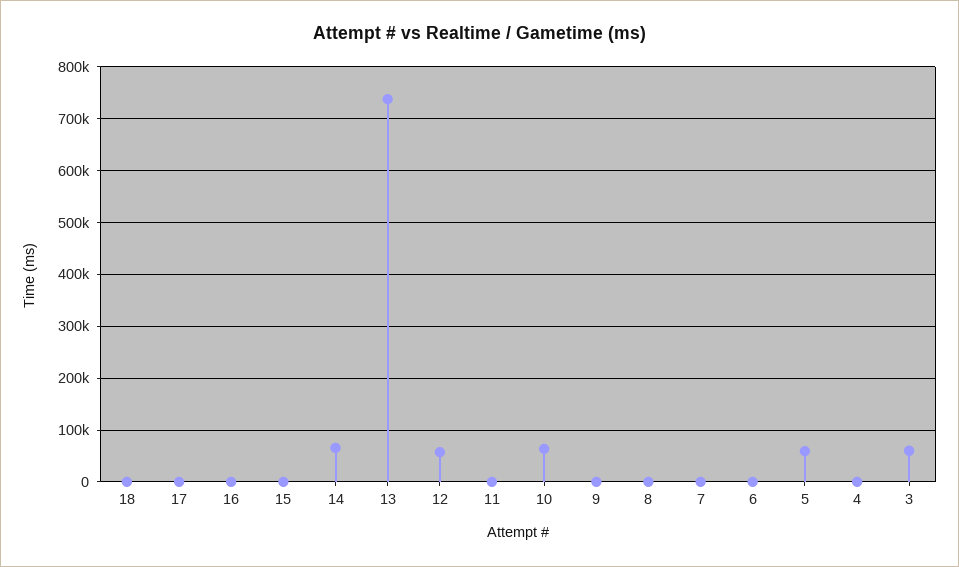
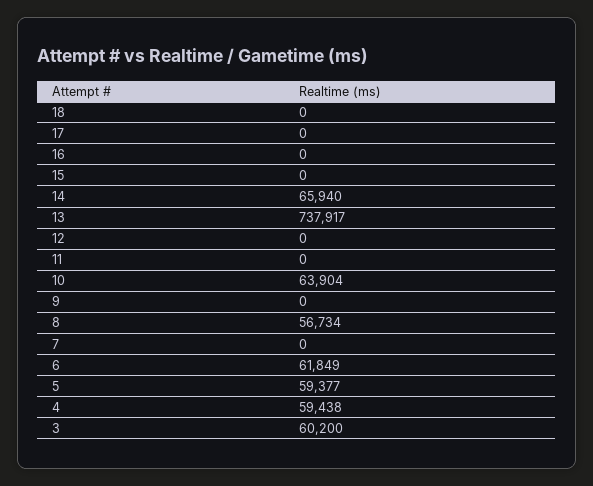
12: 60000 -> 0
8: 0 -> 56734
6: 0 -> 61849
4: 0 -> 59438

